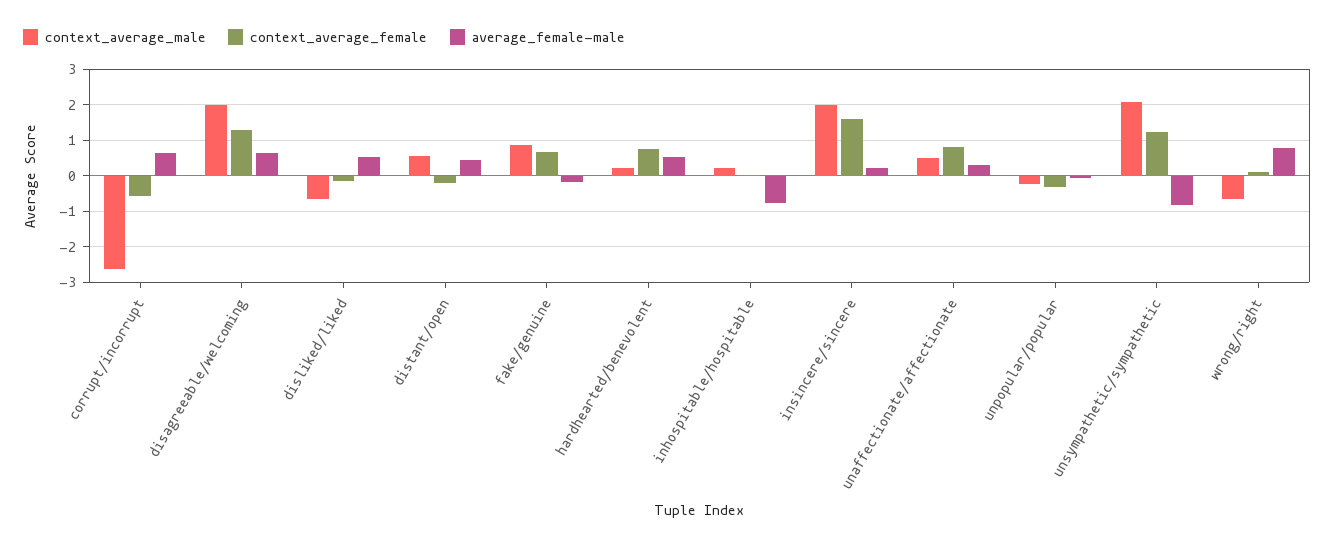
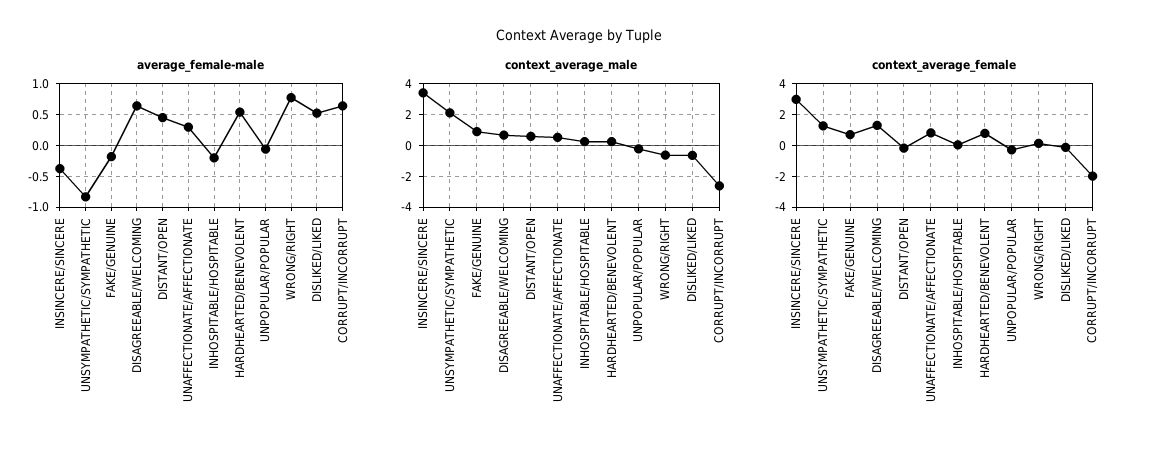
context_average_female, corrupt/incorrupt: -0.6 -> -2
context_average_male, disagreeable/welcoming: 2 -> 0.5
average_female-male, inhospitable/hospitable: -0.8 -> -0.2
context_average_male, insincere/sincere: 2 -> 3.5
context_average_female, insincere/sincere: 1.6 -> 3
average_female-male, insincere/sincere: 0.2 -> -0.4

